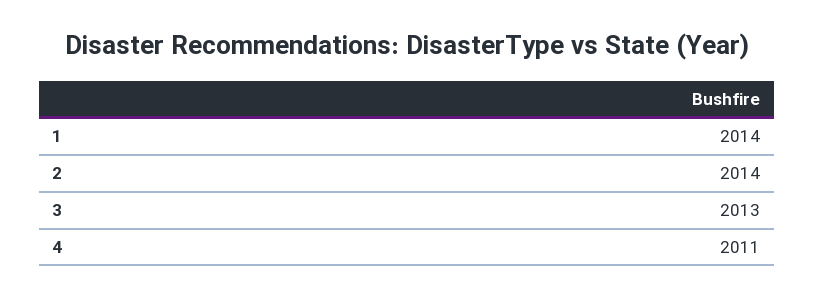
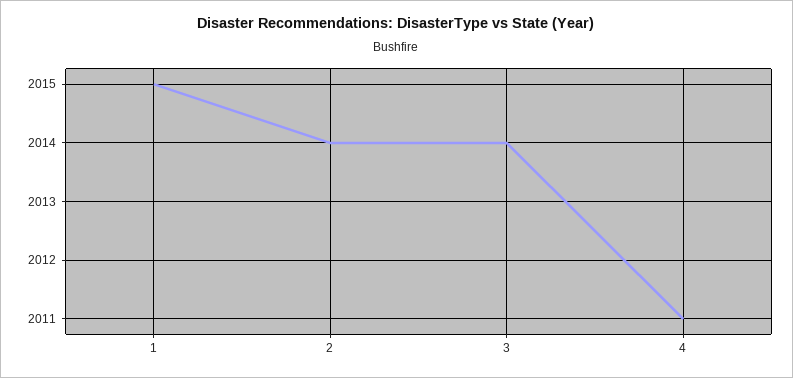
1: 2014 -> 2015
3: 2013 -> 2014

